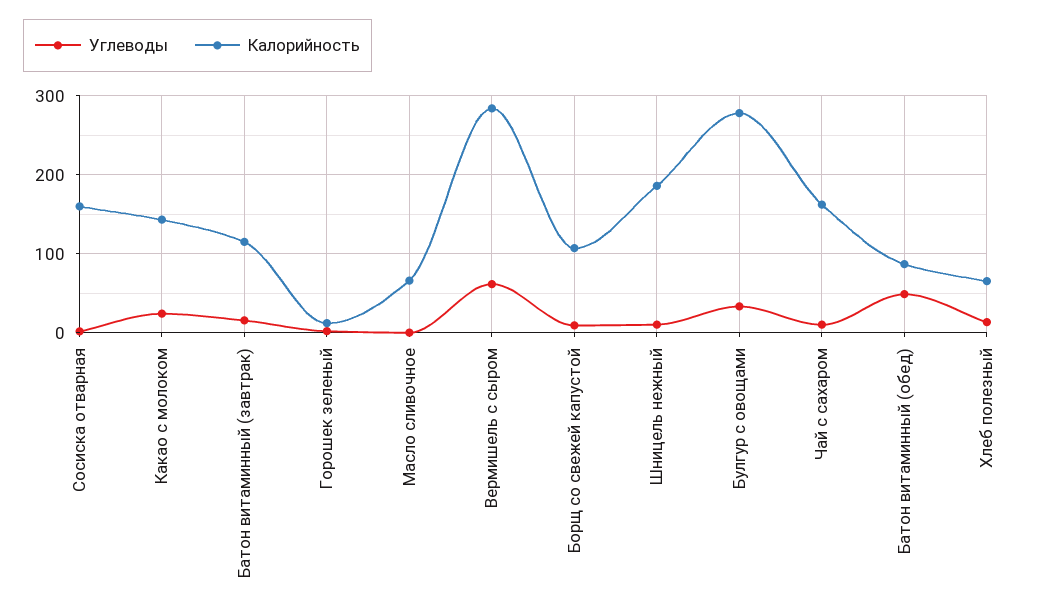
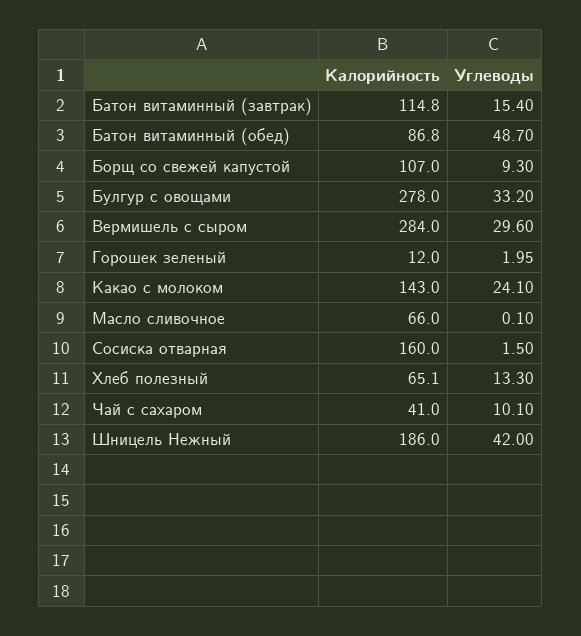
Углеводы, Вермишель с сыром: 60 -> 29.6
Углеводы, Шницель нежный: 10 -> 42
Калорийность, Чай с сахаром: 160 -> 41

